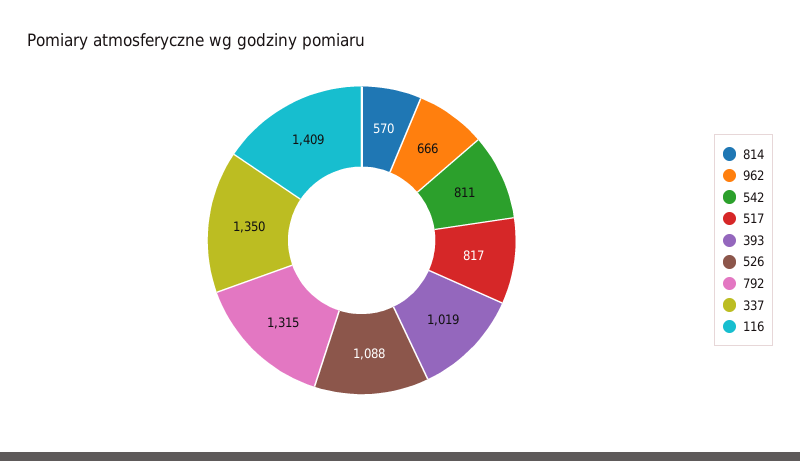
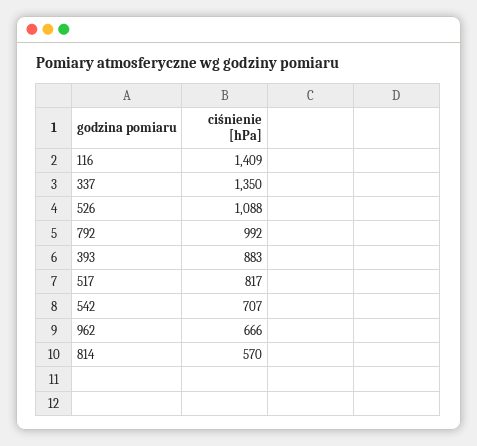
542: 811 -> 707
393: 1019 -> 883
792: 1315 -> 992

